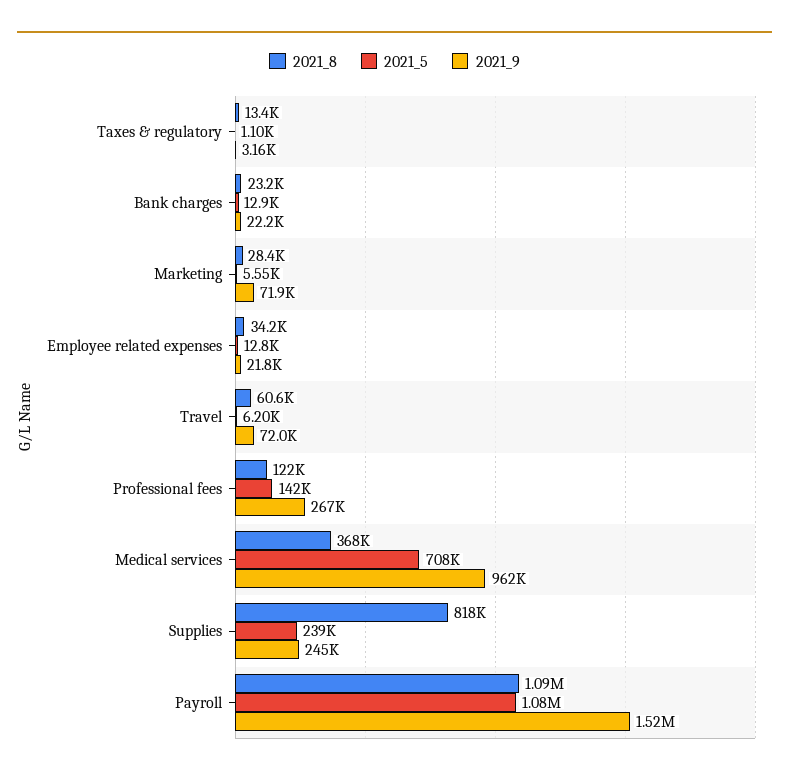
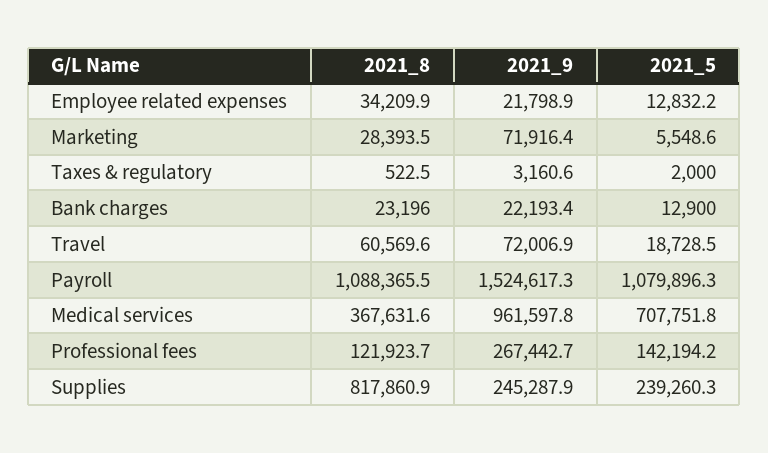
2021_8, Taxes & regulatory: 13400 -> 522.5
2021_5, Taxes & regulatory: 1100 -> 2000
2021_5, Travel: 6200 -> 18728.5

